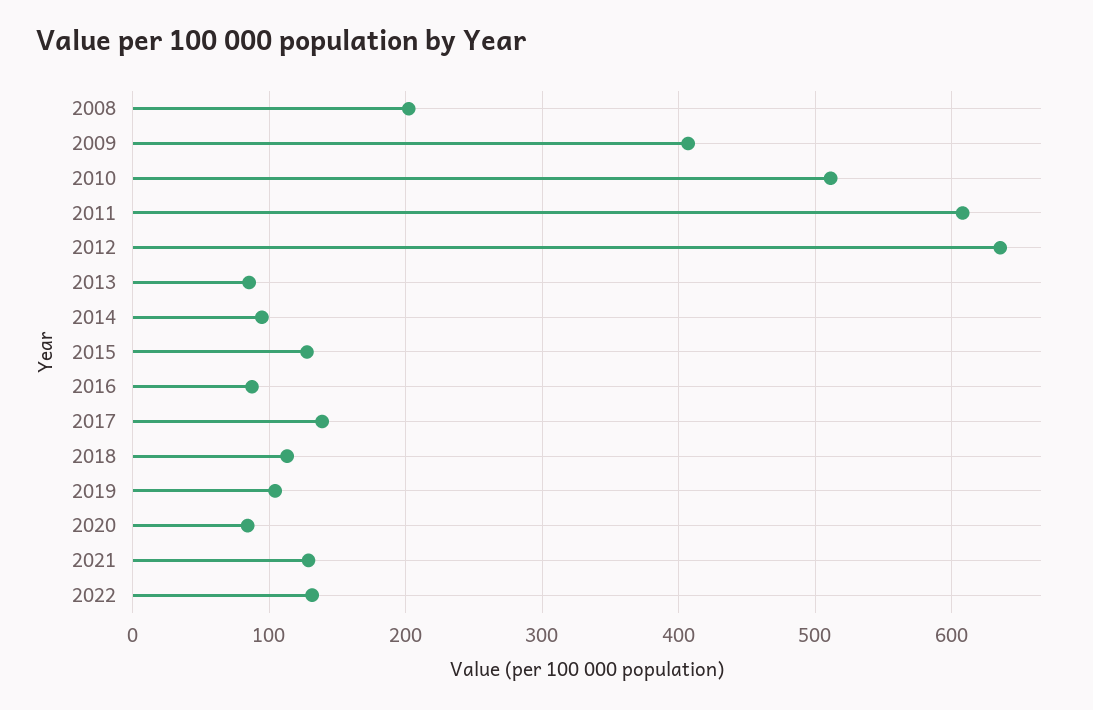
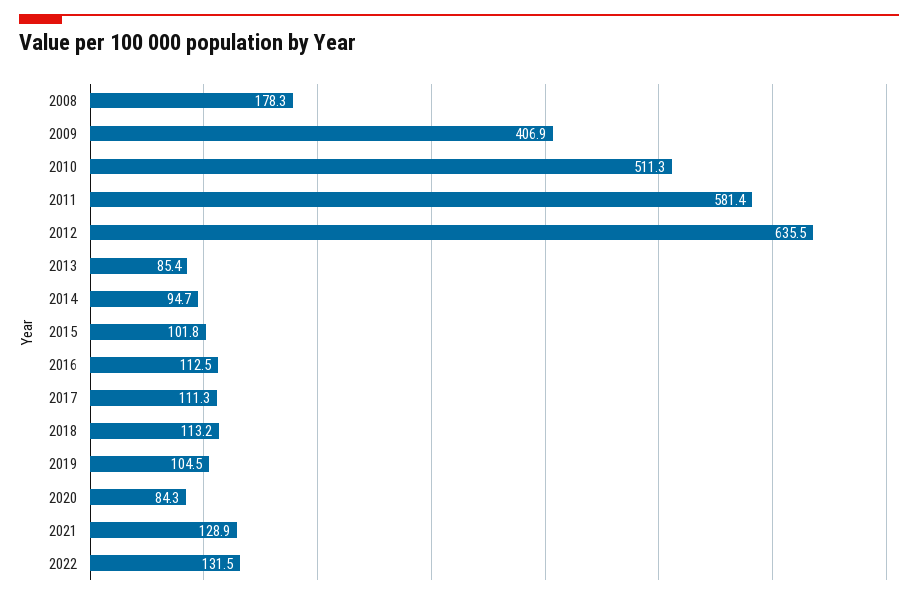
2008: 200 -> 178.3
2011: 610 -> 581.4
2015: 130 -> 101.8
2016: 90 -> 112.5
2017: 140 -> 111.3

